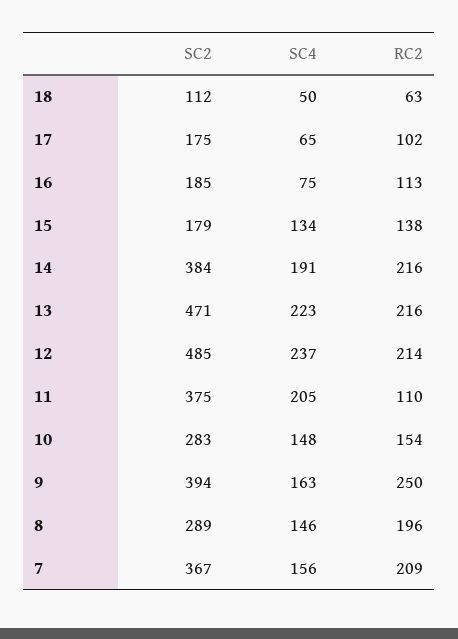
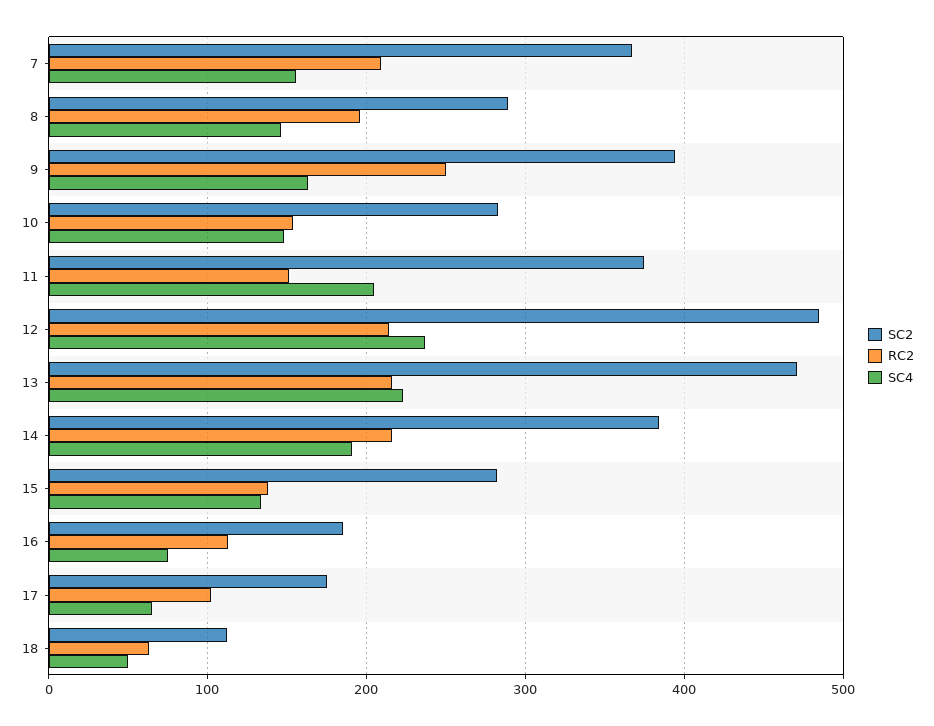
SC2, 15: 179 -> 280
RC2, 11: 110 -> 150

